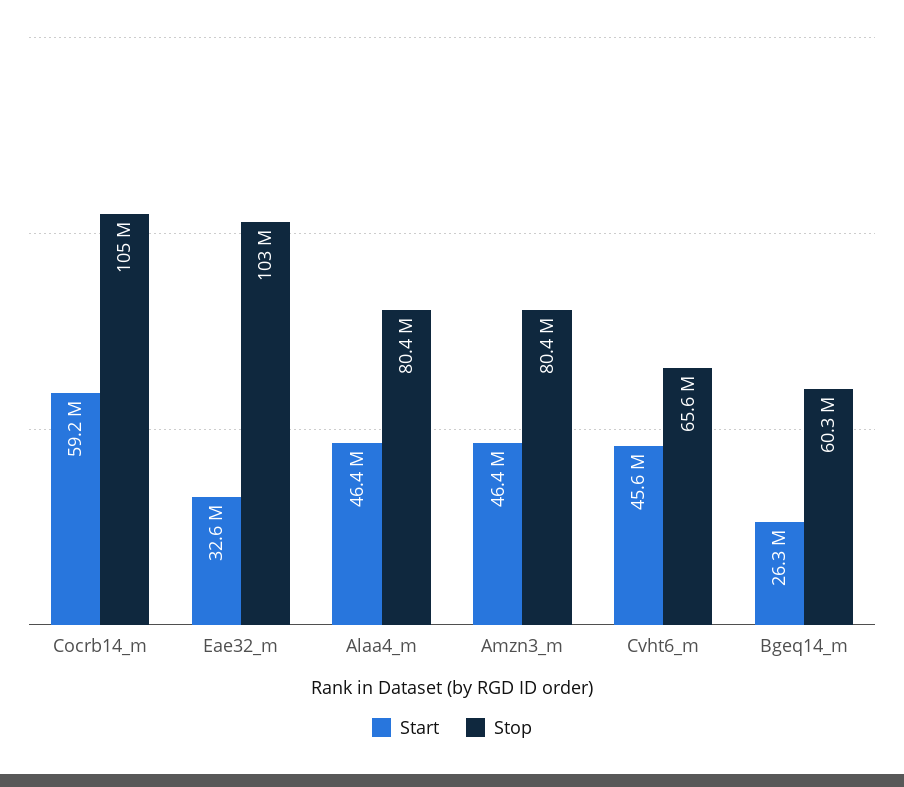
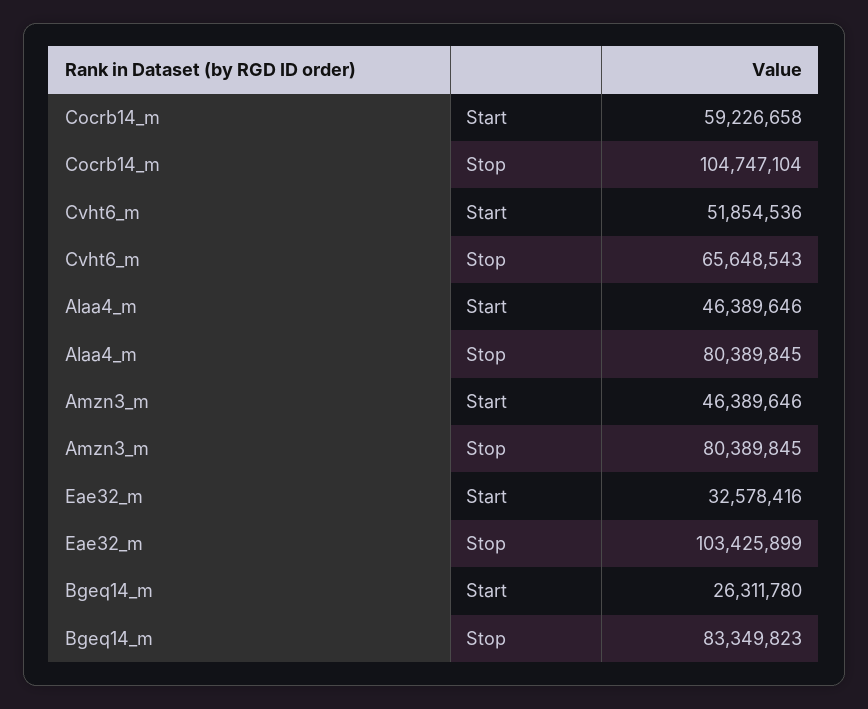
Start, Cvht6_m: 45600000 -> 51854536
Stop, Bgeq14_m: 60300000 -> 83349823

